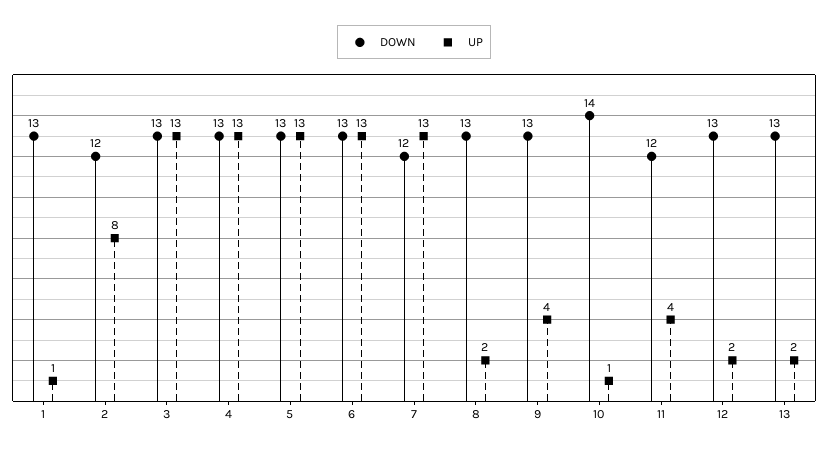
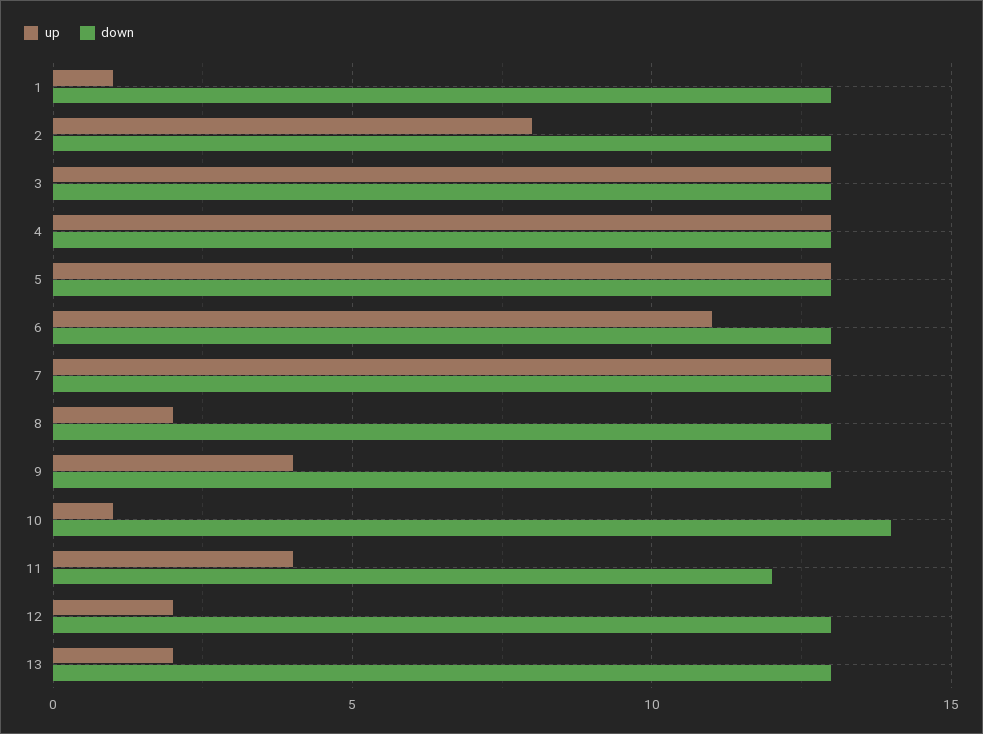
DOWN, 2: 12 -> 13
UP, 6: 13 -> 11
DOWN, 7: 12 -> 13

